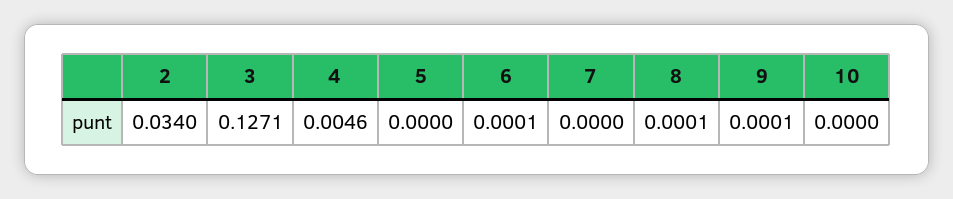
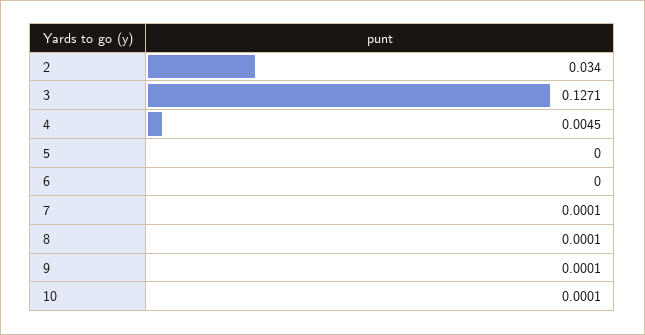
4: 0.0046 -> 0.0045
6: 0.0001 -> 0
7: 0 -> 0.0001
10: 0 -> 0.0001

